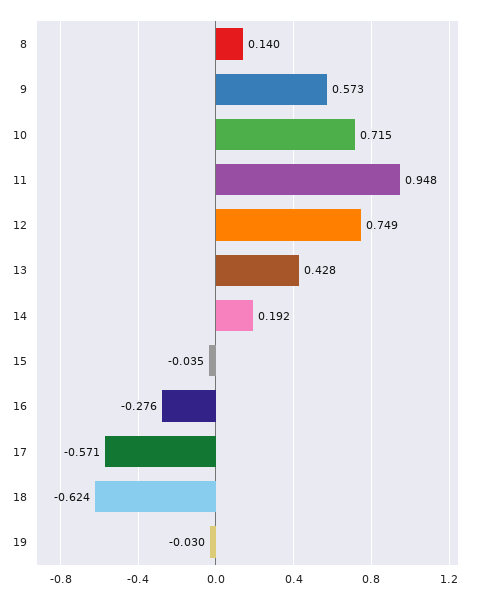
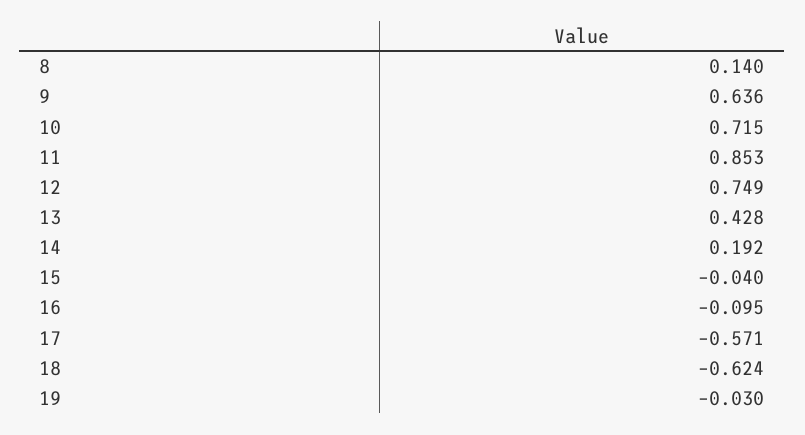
9: 0.573 -> 0.636
11: 0.948 -> 0.853
15: -0.035 -> -0.04
16: -0.276 -> -0.095

